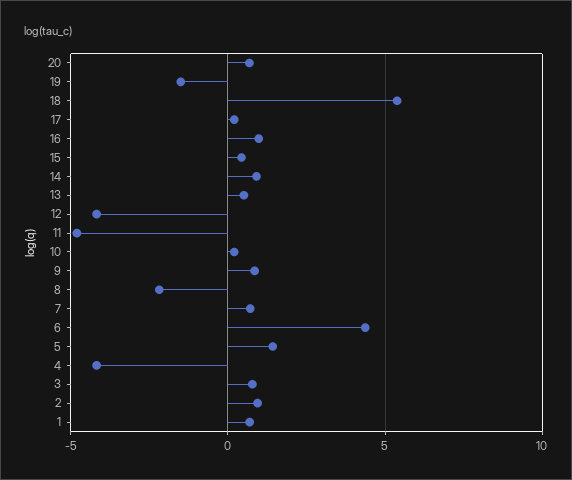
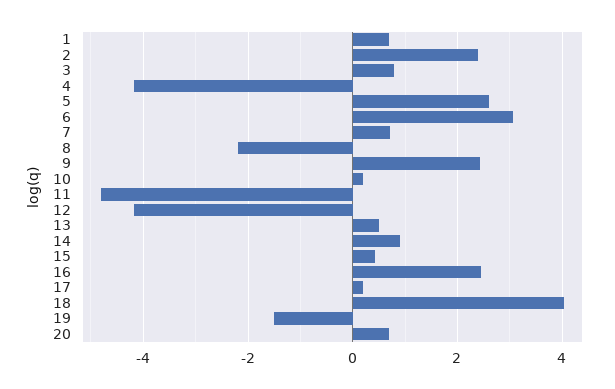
18: 5.5 -> 4
16: 1 -> 2.4
9: 1 -> 2.4
6: 4.5 -> 3
5: 1.5 -> 2.6
2: 1 -> 2.4

